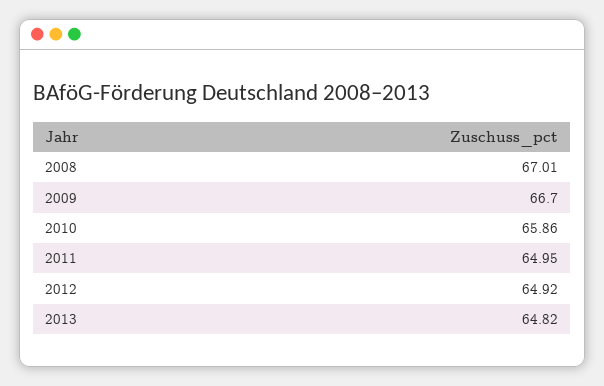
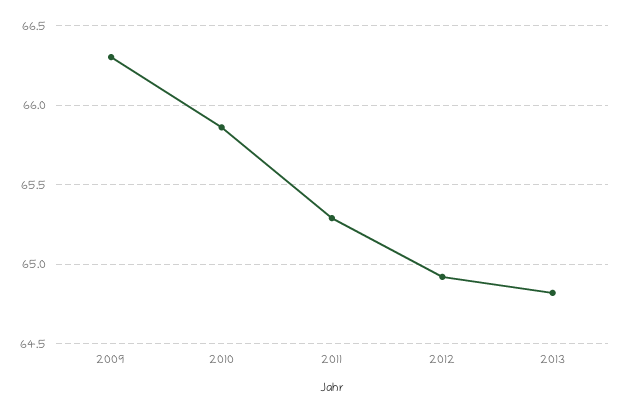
2008: 67.01 -> none
2009: 66.7 -> 66.3
2011: 64.95 -> 65.3

